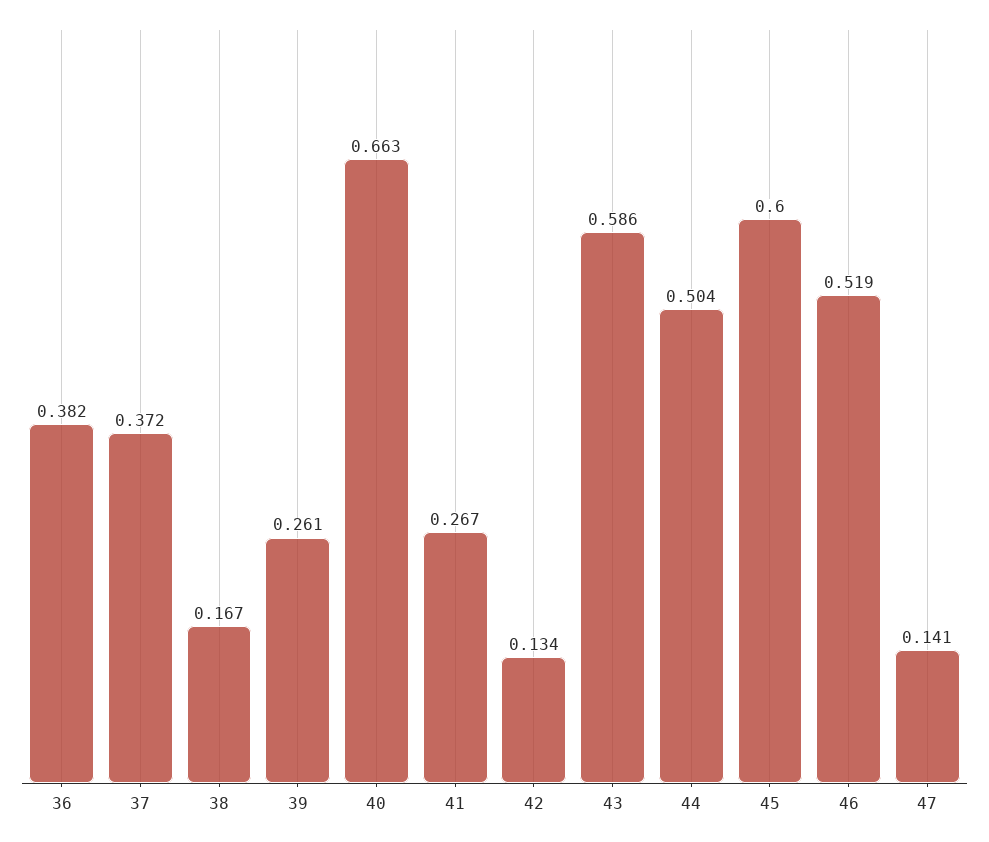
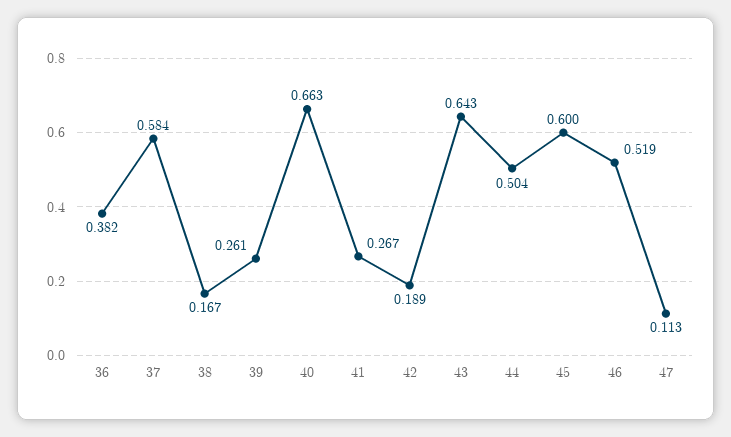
37: 0.372 -> 0.584
42: 0.134 -> 0.189
43: 0.586 -> 0.643
47: 0.141 -> 0.113

